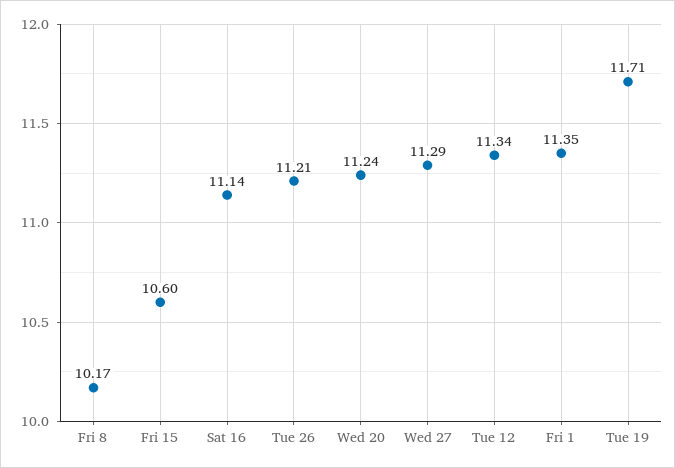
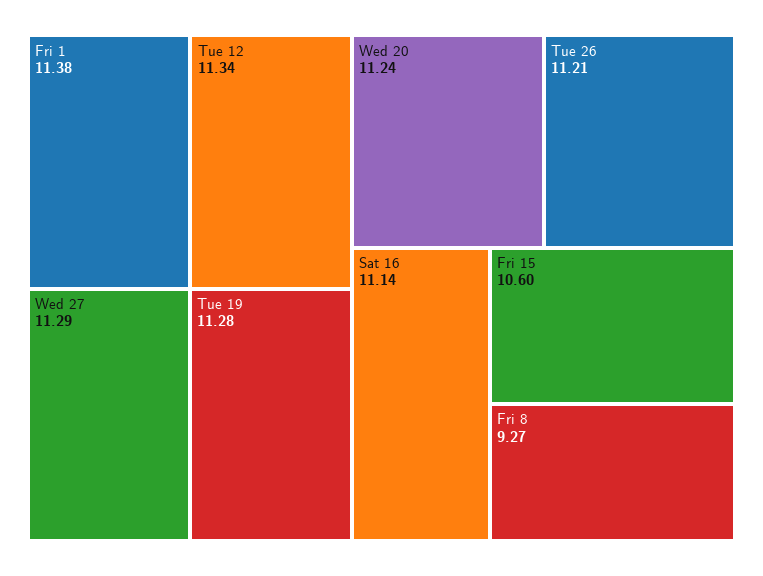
Fri 8: 10.17 -> 9.27
Fri 1: 11.35 -> 11.38
Tue 19: 11.71 -> 11.28

